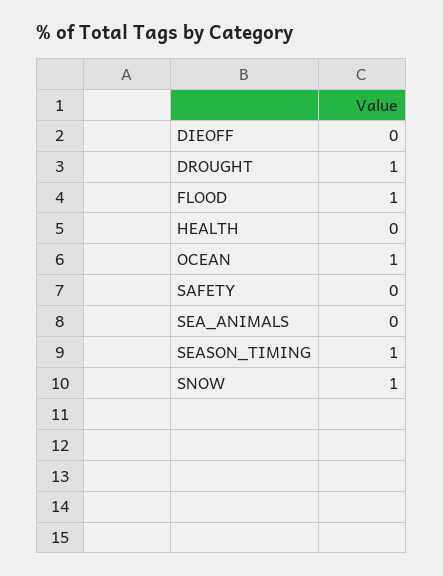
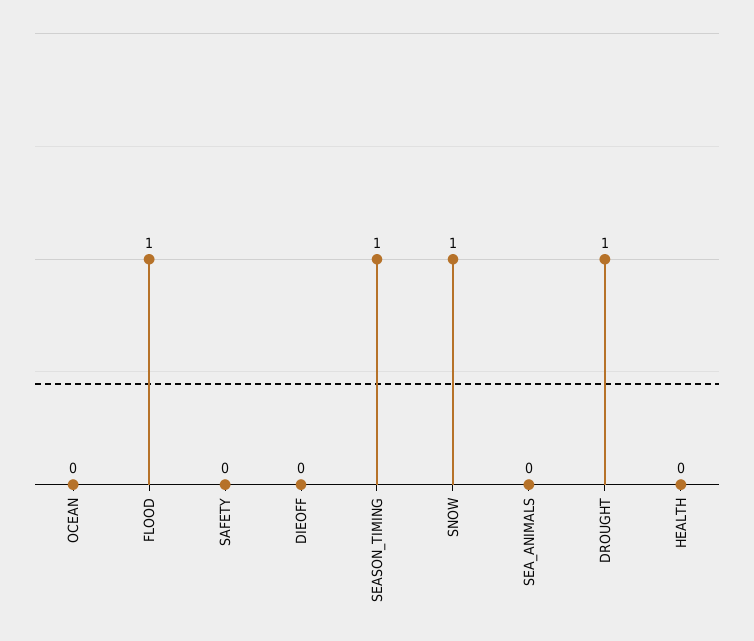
OCEAN: 1 -> 0

